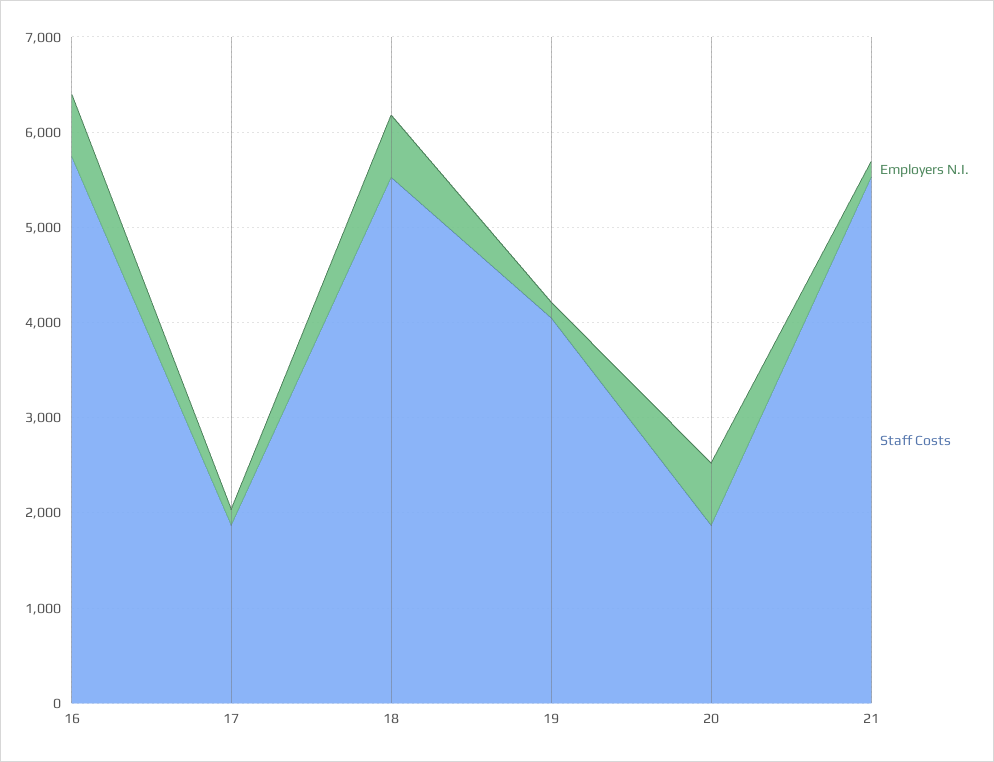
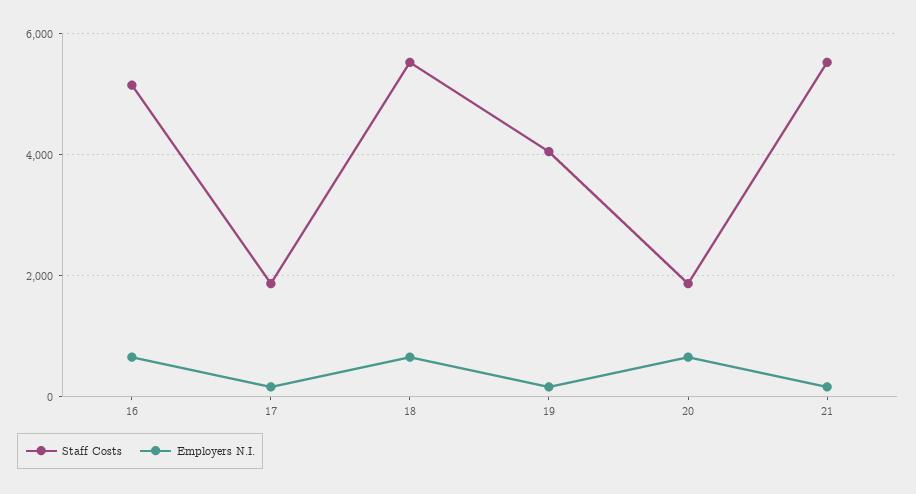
Staff Costs, 16: 5800 -> 5200

